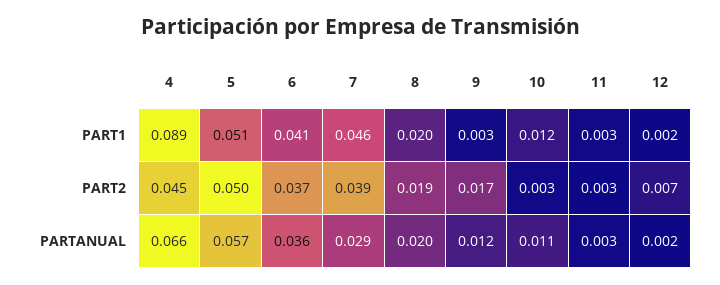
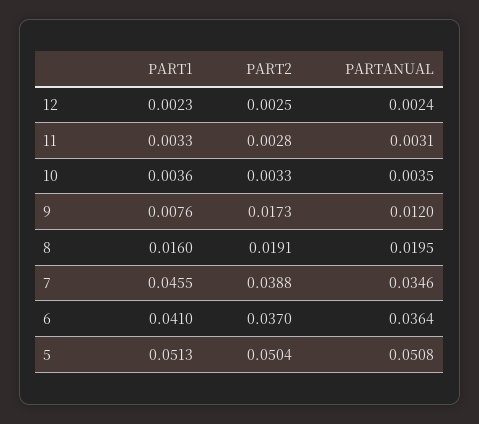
4, PART1: 0.089 -> none
8, PART1: 0.02 -> 0.016
9, PART1: 0.003 -> 0.0076
10, PART1: 0.012 -> 0.0036
4, PART2: 0.045 -> none
12, PART2: 0.007 -> 0.0025
4, PARTANUAL: 0.066 -> none
5, PARTANUAL: 0.057 -> 0.0508
7, PARTANUAL: 0.029 -> 0.0346
10, PARTANUAL: 0.011 -> 0.0035

